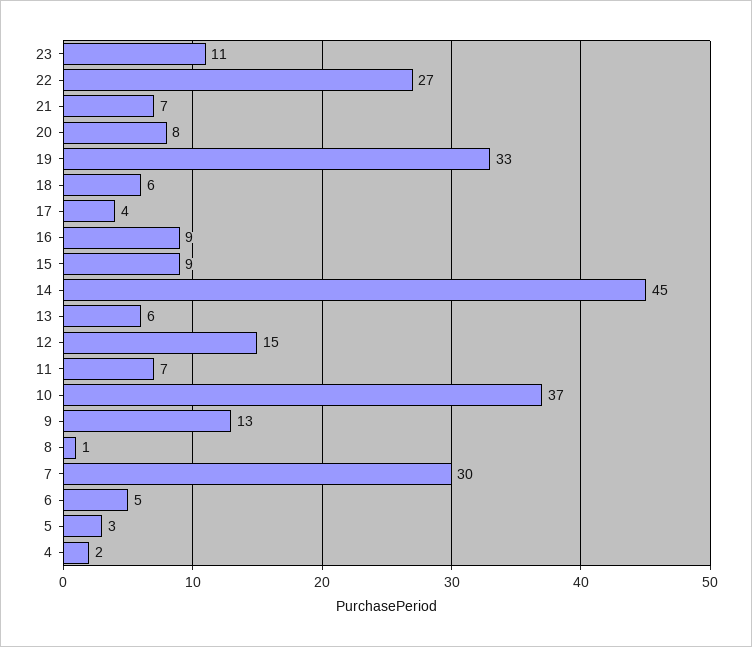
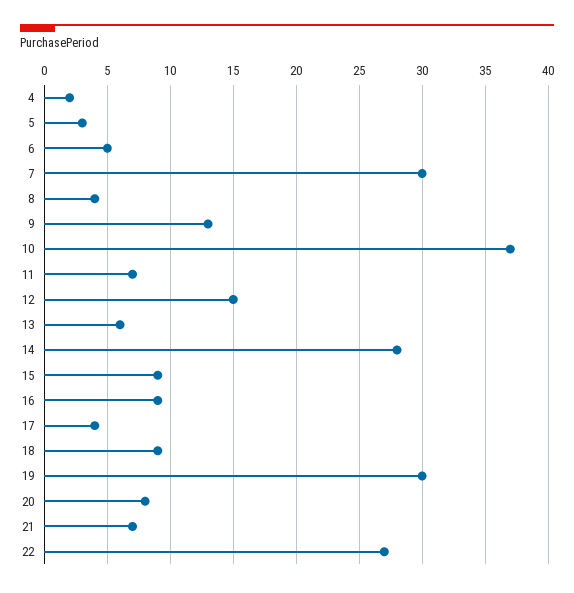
23: 11 -> none
19: 33 -> 30
18: 6 -> 9
14: 45 -> 28
8: 1 -> 4

